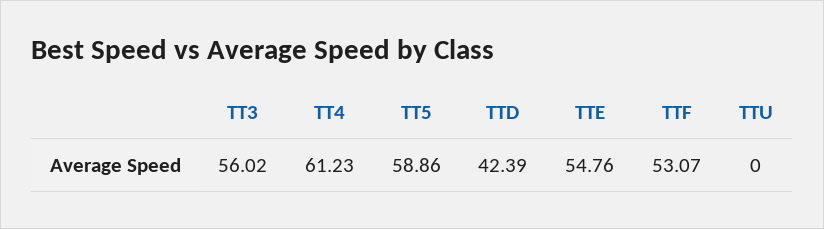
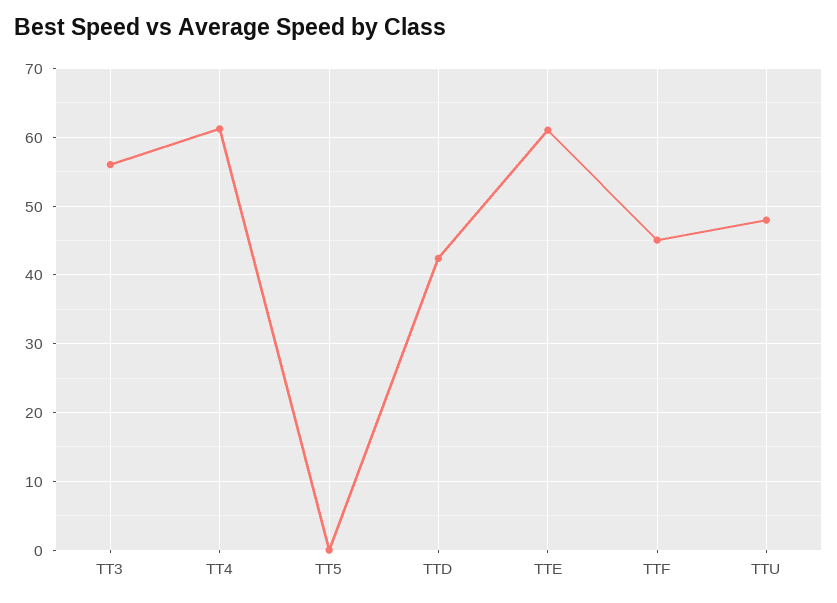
TT5: 58.86 -> 0
TTE: 54.76 -> 61
TTF: 53.07 -> 45
TTU: 0 -> 48

